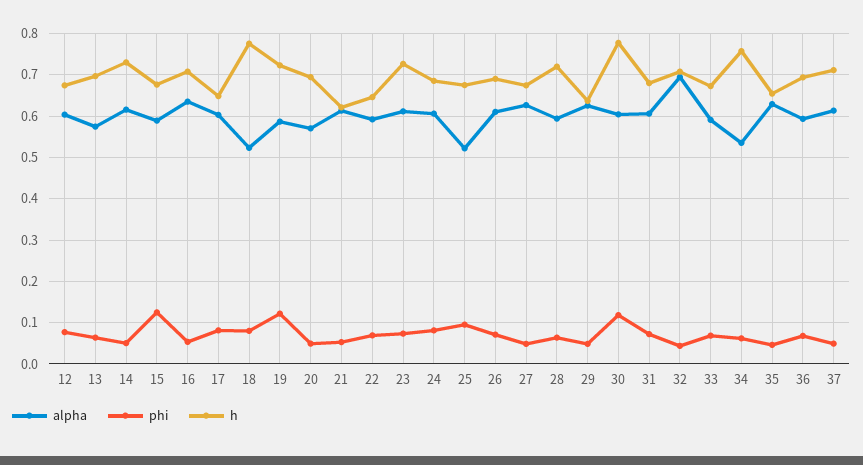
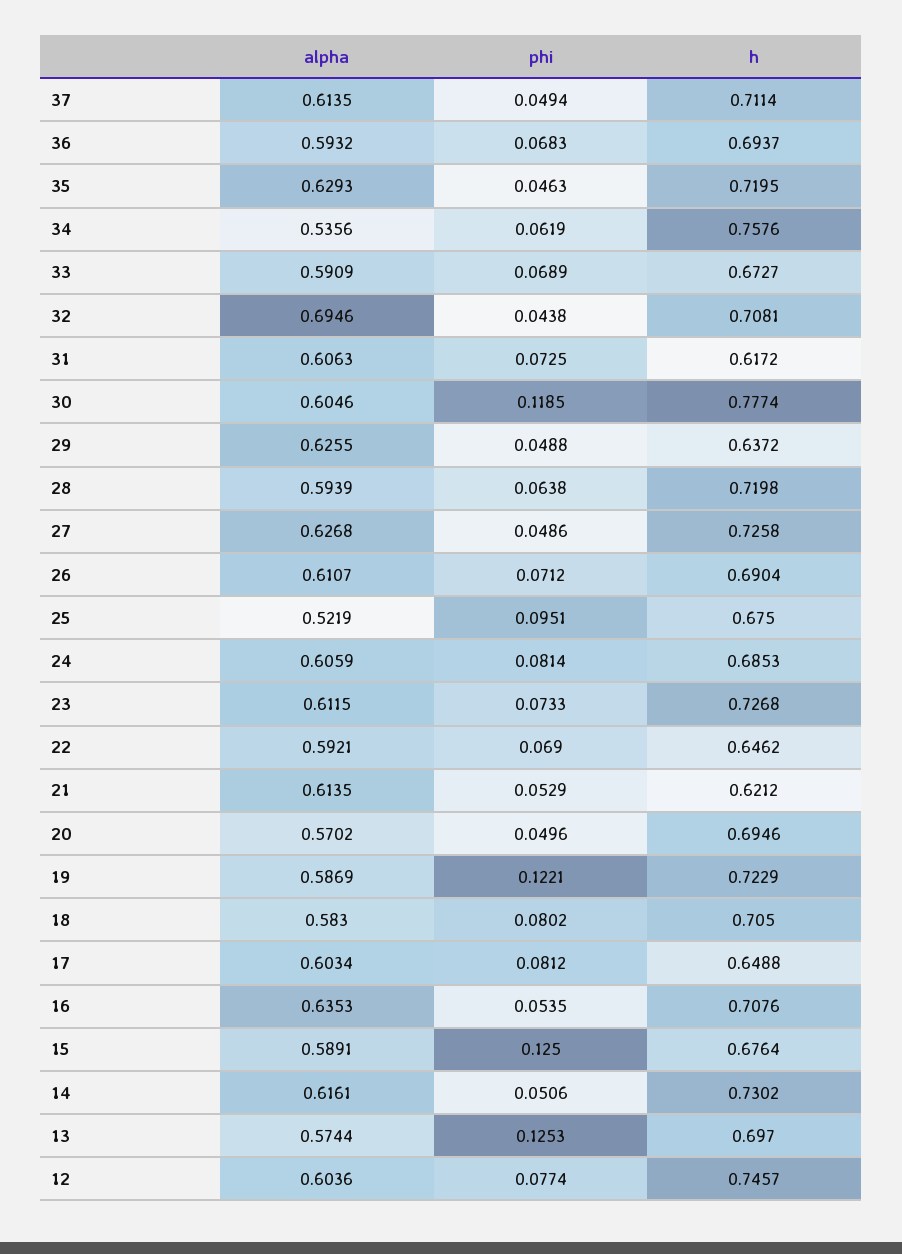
h, 12: 0.68 -> 0.7457
phi, 13: 0.06 -> 0.1253
alpha, 18: 0.52 -> 0.583
h, 18: 0.78 -> 0.705
h, 27: 0.68 -> 0.7258
h, 31: 0.68 -> 0.6172
h, 35: 0.66 -> 0.7195

